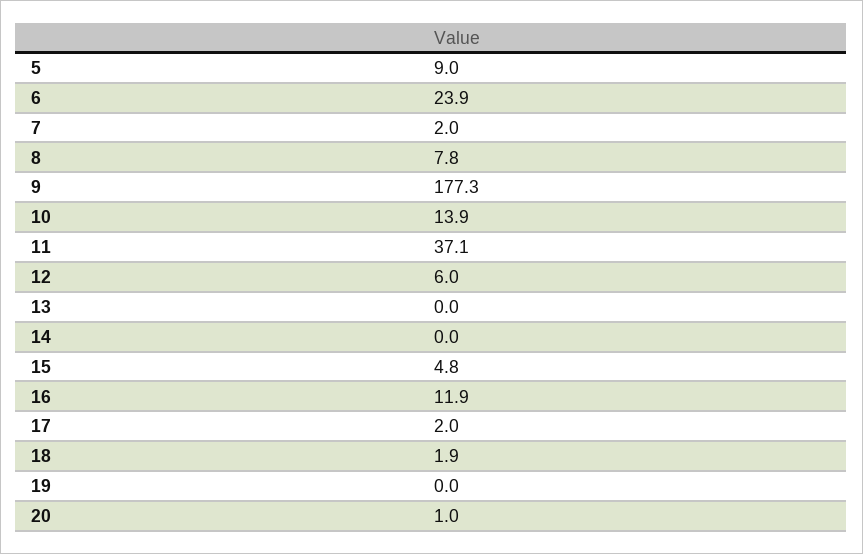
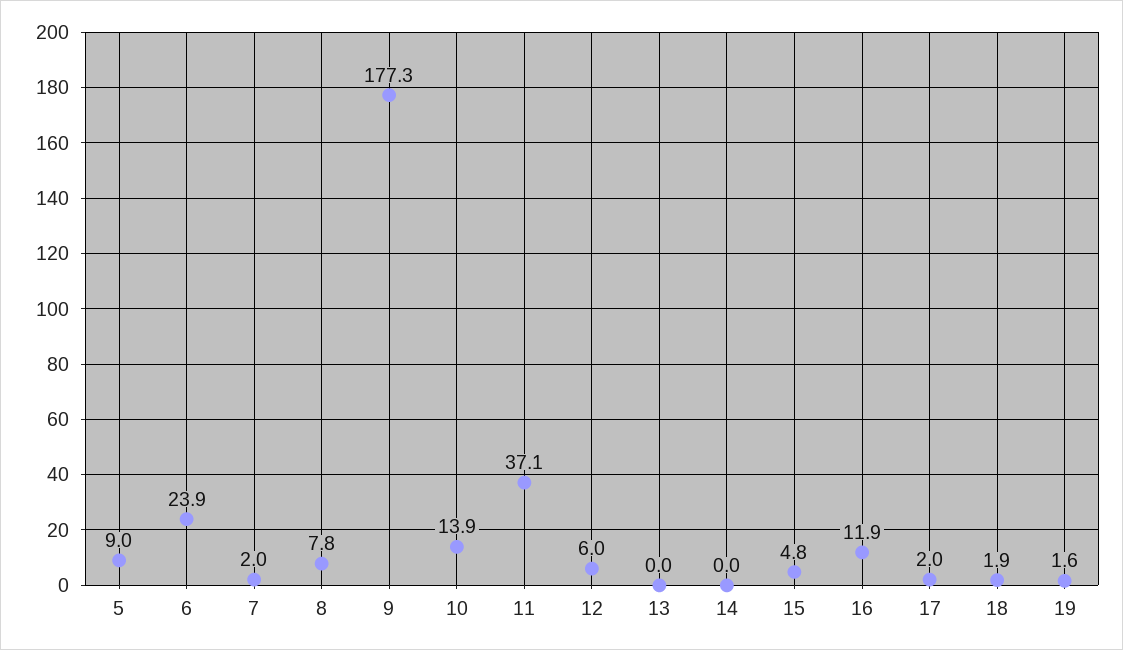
19: 0 -> 1.6
20: 1 -> none

